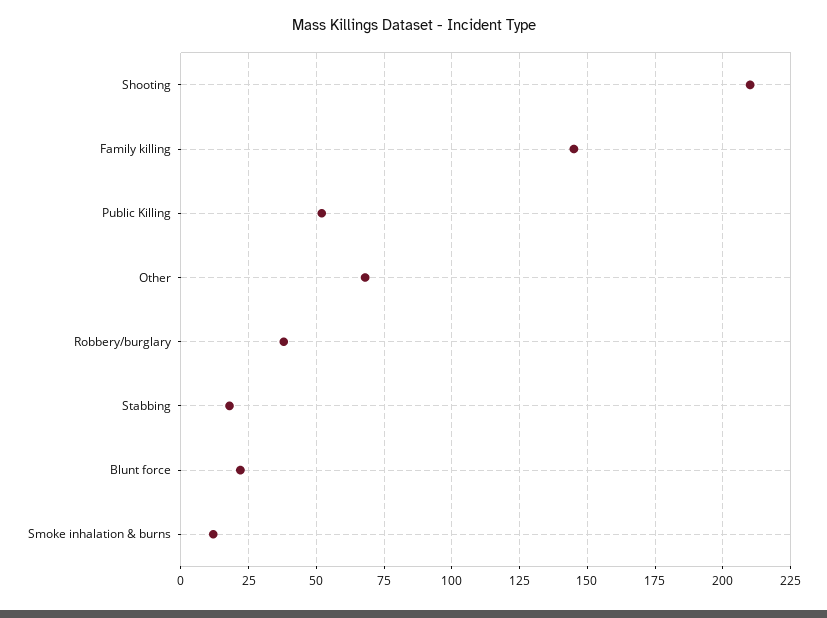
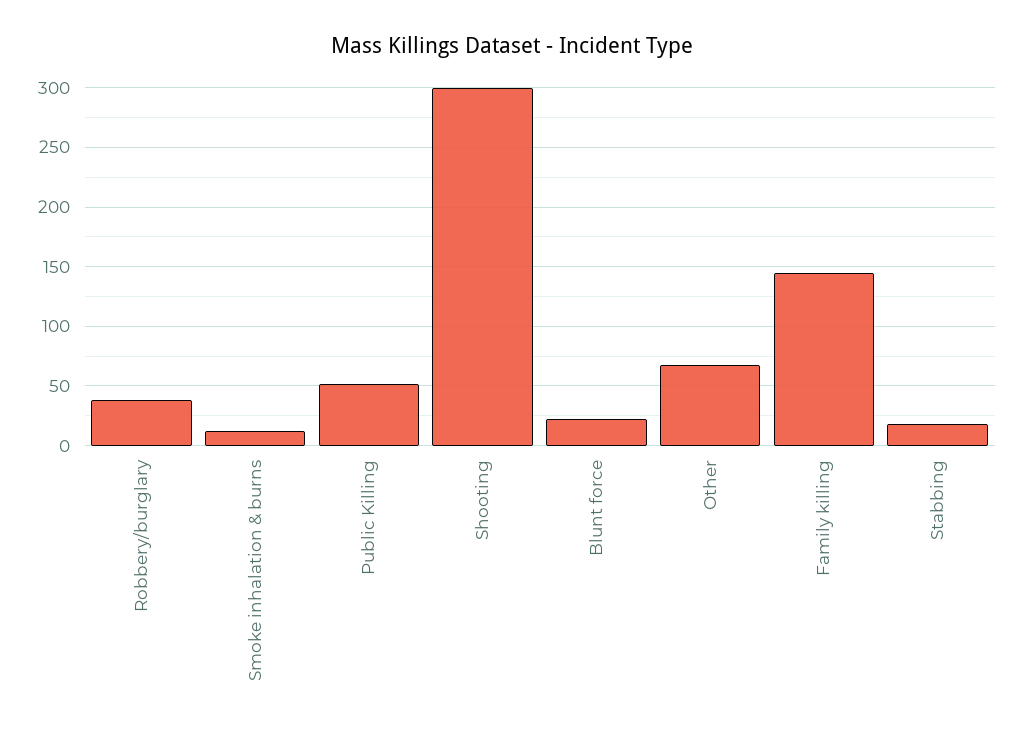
Shooting: 210 -> 300

